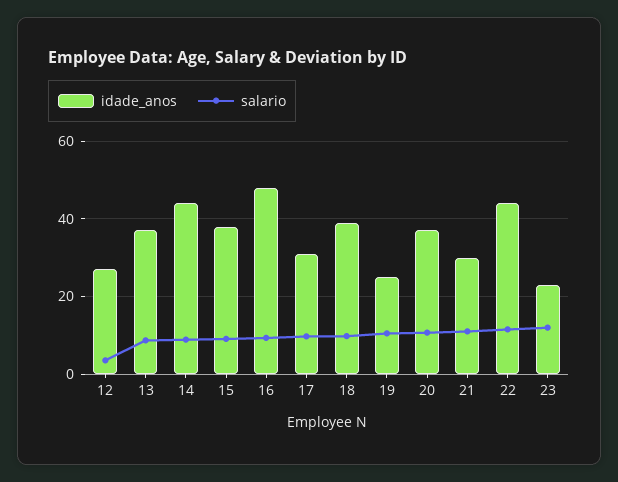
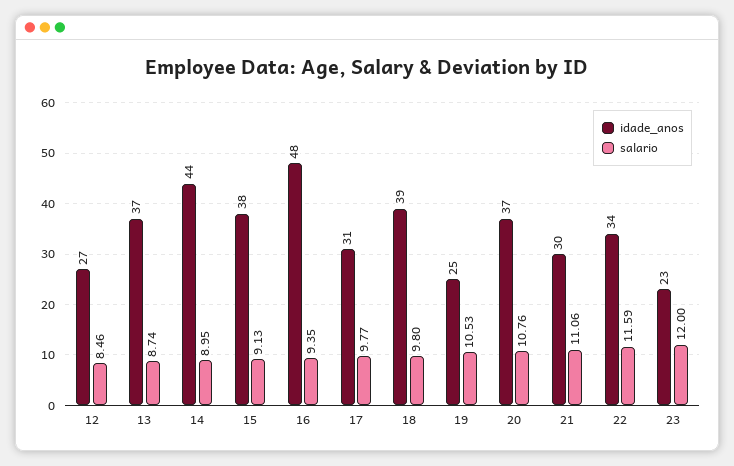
salario, 12: 4 -> 8.46
idade_anos, 22: 44 -> 34

